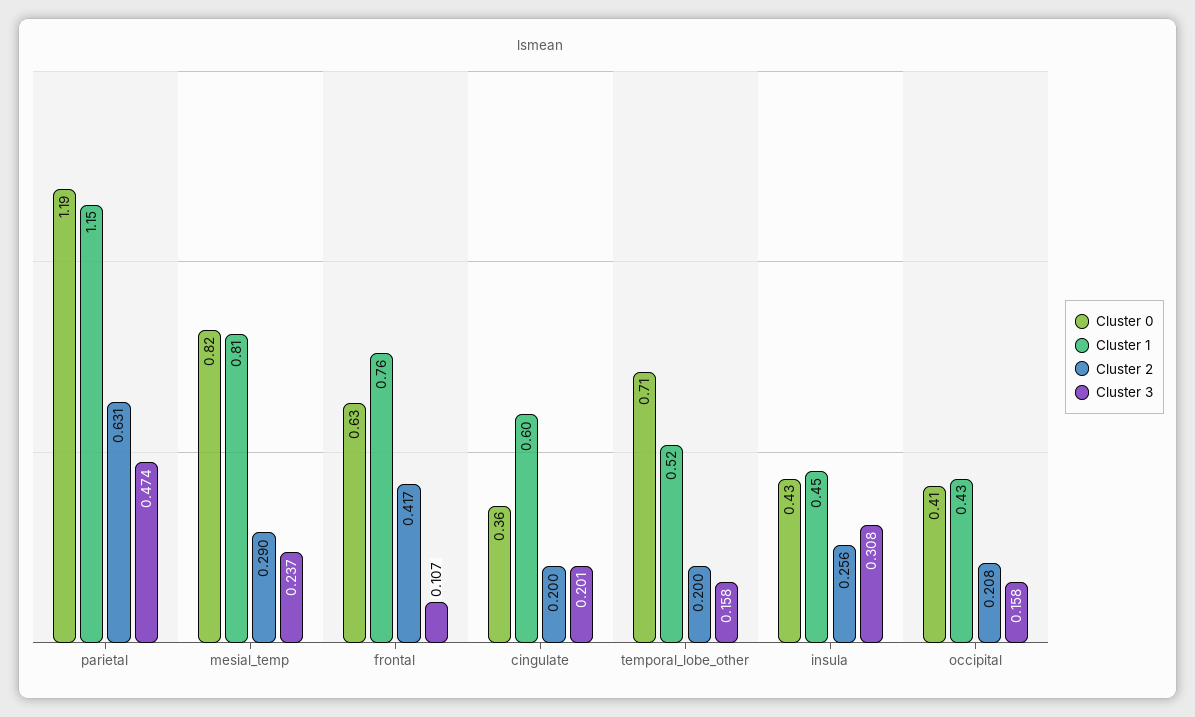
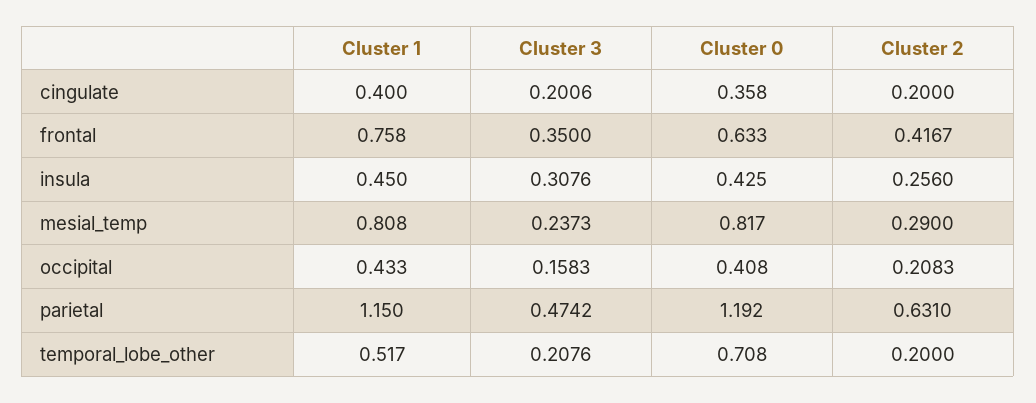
Cluster 3, frontal: 0.107 -> 0.35
Cluster 1, cingulate: 0.6 -> 0.4
Cluster 3, temporal_lobe_other: 0.158 -> 0.2076

